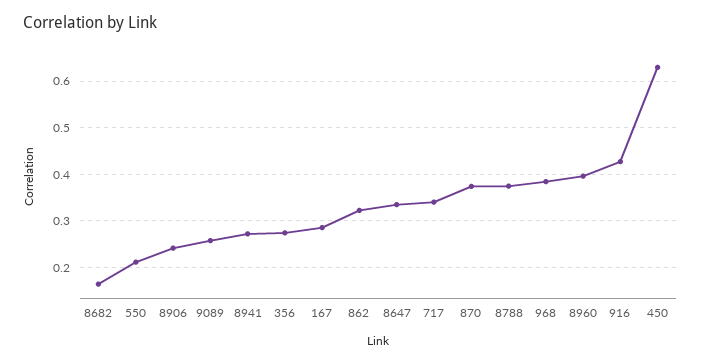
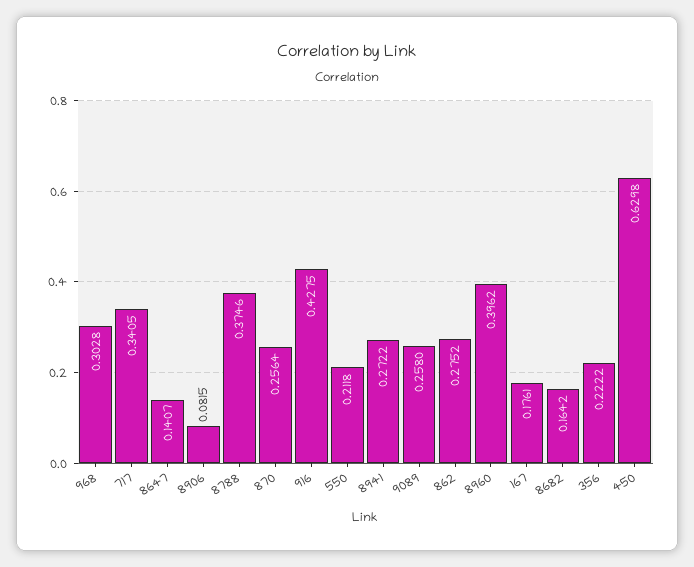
8906: 0.24 -> 0.0815
356: 0.28 -> 0.2222
167: 0.28 -> 0.1761
862: 0.32 -> 0.2752
8647: 0.34 -> 0.1407
870: 0.38 -> 0.2564
968: 0.38 -> 0.3028

